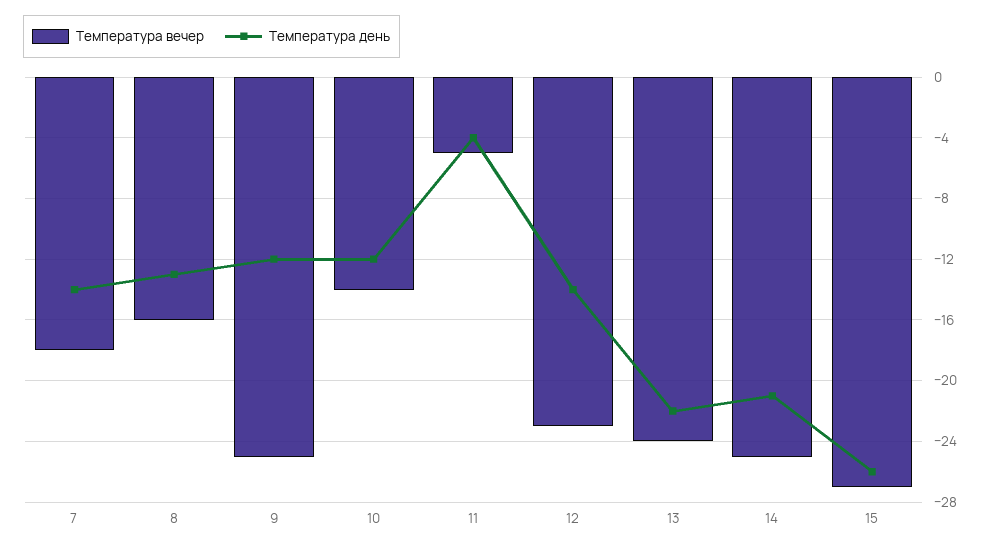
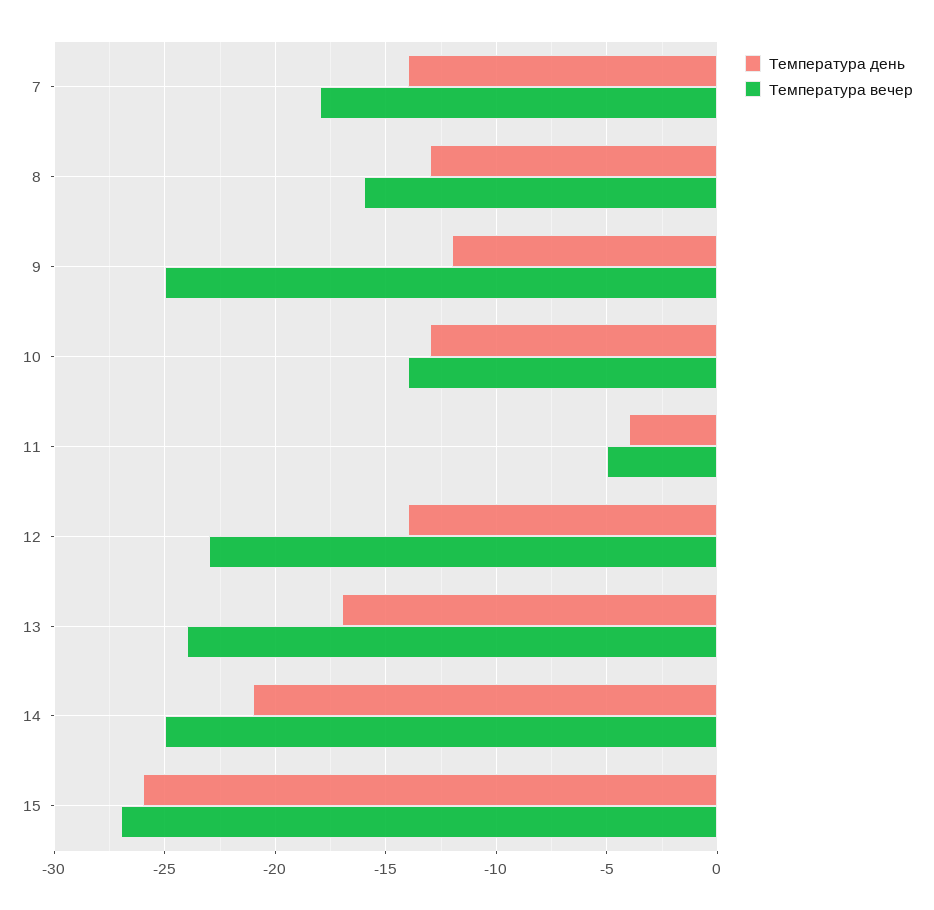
Температура день, 10: -12 -> -13
Температура день, 13: -22 -> -17

